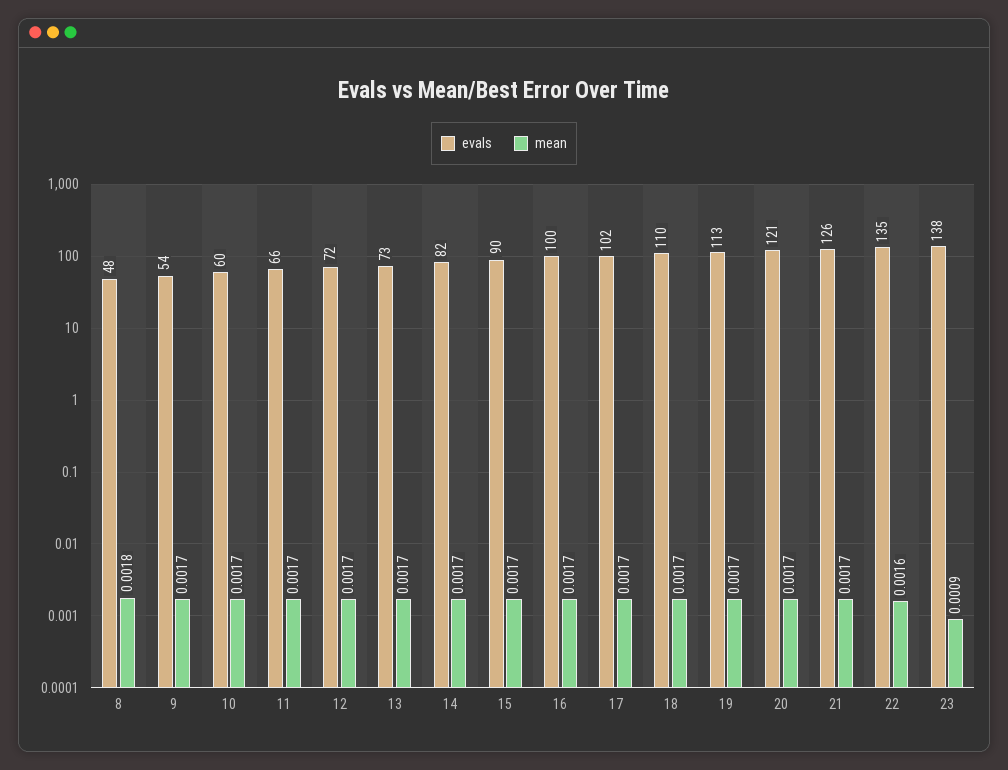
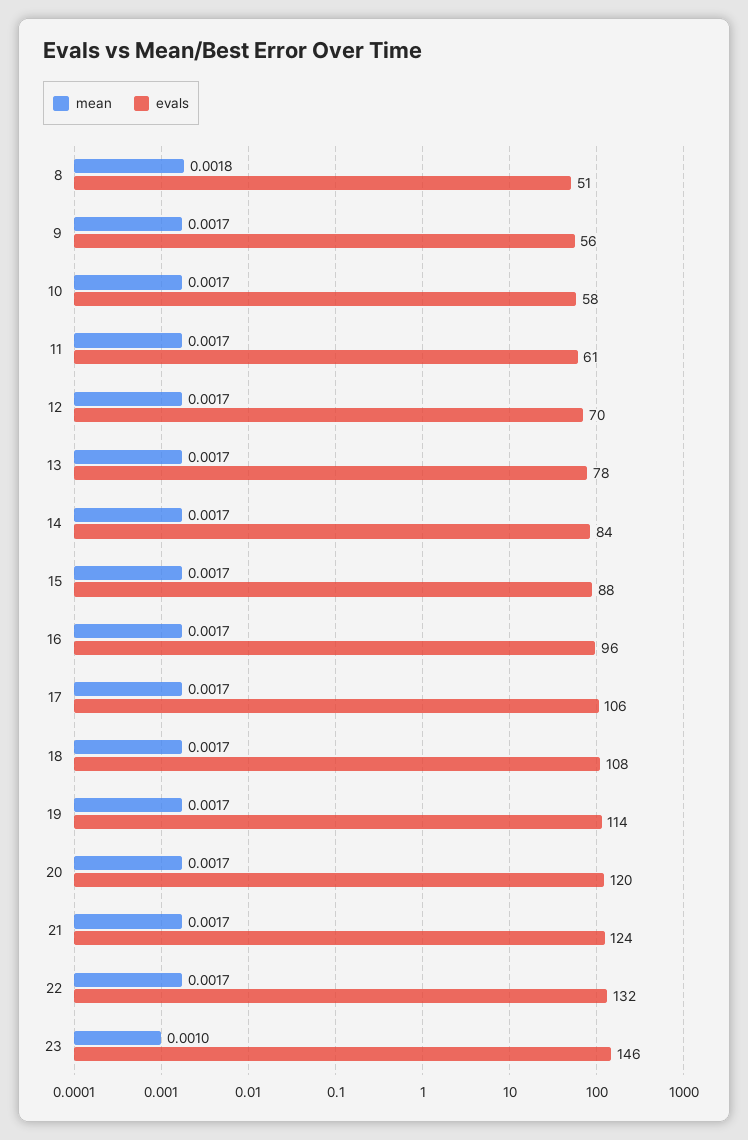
evals, 8: 48 -> 51
evals, 9: 54 -> 56
evals, 10: 60 -> 58
evals, 11: 66 -> 61
evals, 12: 72 -> 70
evals, 13: 73 -> 78
evals, 14: 82 -> 84
evals, 15: 90 -> 88
evals, 16: 100 -> 96
evals, 17: 102 -> 106
evals, 18: 110 -> 108
evals, 19: 113 -> 114
evals, 20: 121 -> 120
evals, 21: 126 -> 124
evals, 22: 135 -> 132
mean, 22: 0.0016 -> 0.0017
evals, 23: 138 -> 146
mean, 23: 0.0009 -> 0.001

